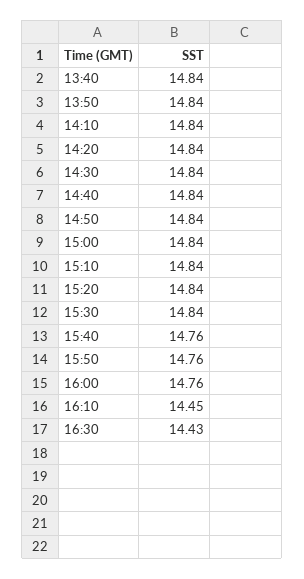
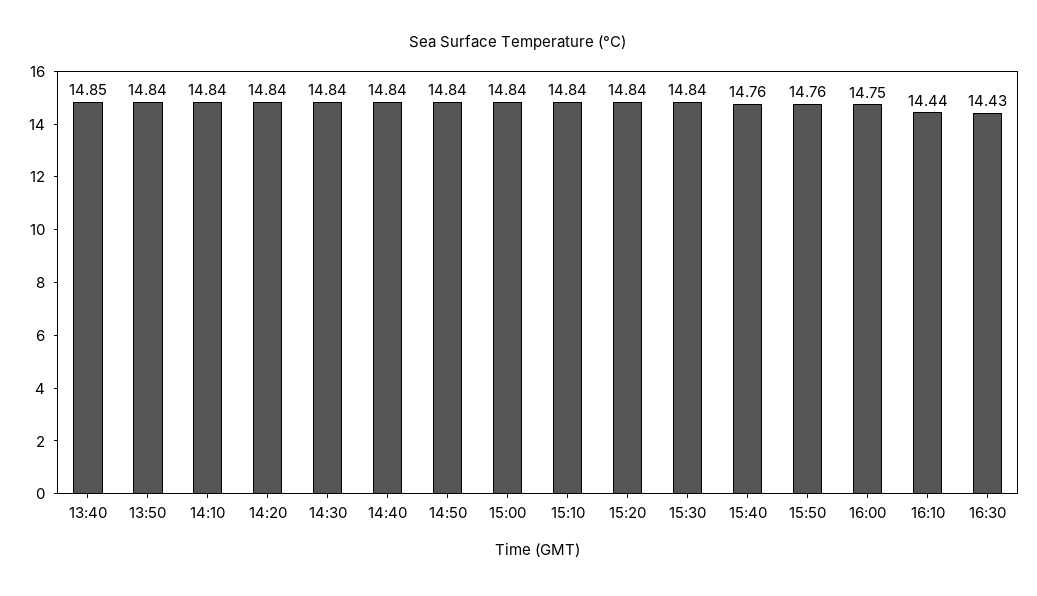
13:40: 14.84 -> 14.85
16:00: 14.76 -> 14.75
16:10: 14.45 -> 14.44

